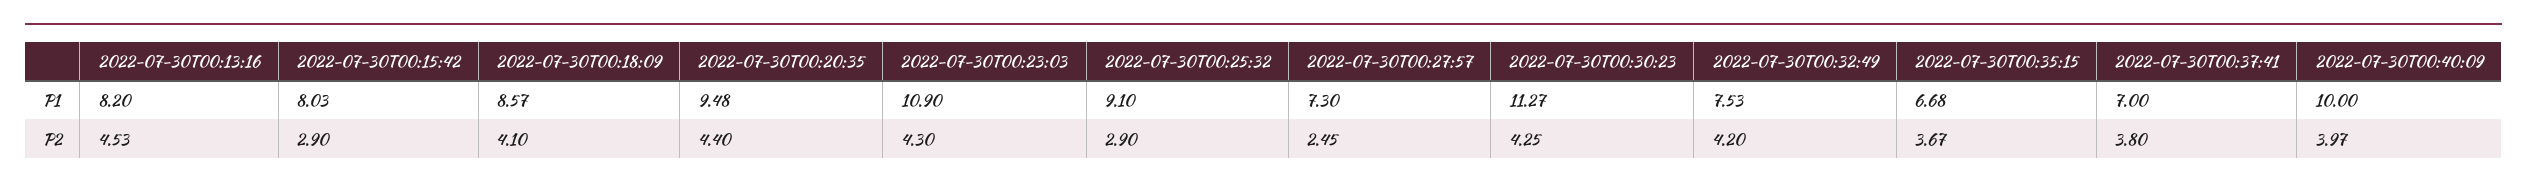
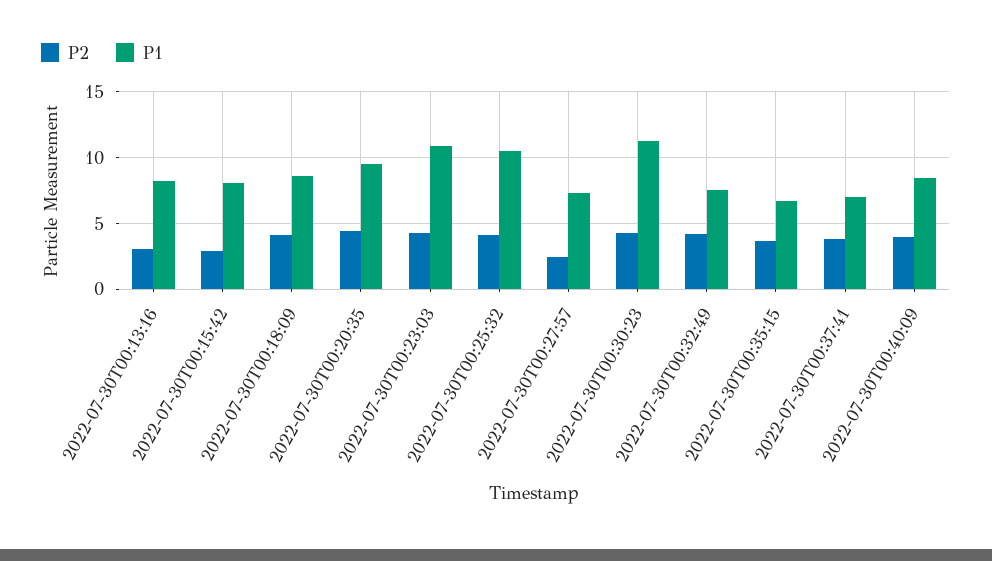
P1, 2022-07-30T00:25:32: 9.1 -> 10.5
P1, 2022-07-30T00:40:09: 10 -> 8.5
P2, 2022-07-30T00:13:16: 4.53 -> 3
P2, 2022-07-30T00:25:32: 2.9 -> 4

